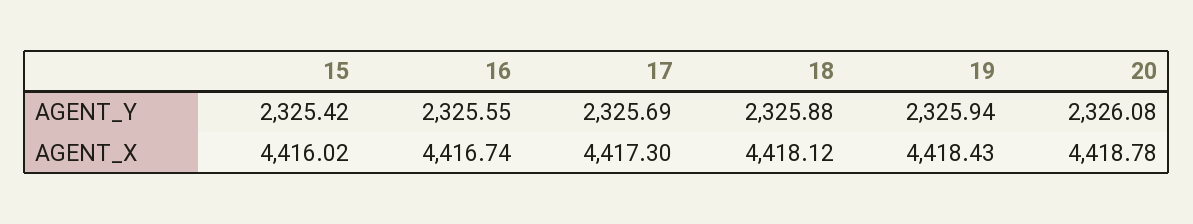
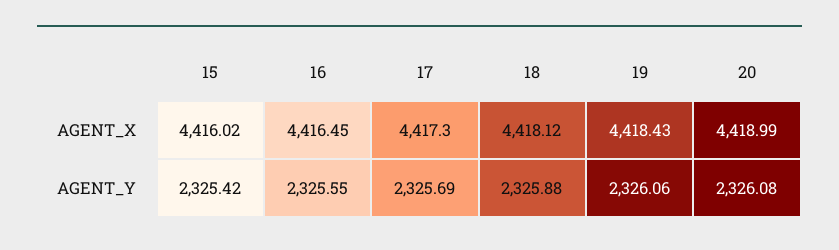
19, AGENT_Y: 2325.94 -> 2326.06
16, AGENT_X: 4416.74 -> 4416.45
20, AGENT_X: 4418.78 -> 4418.99

